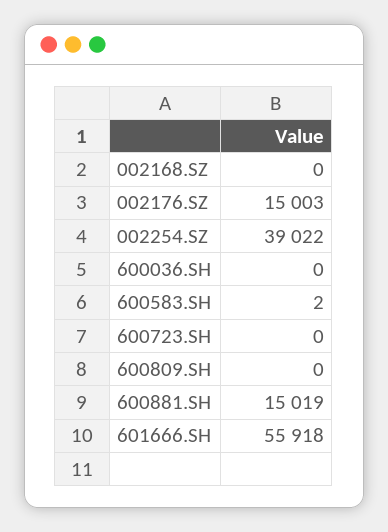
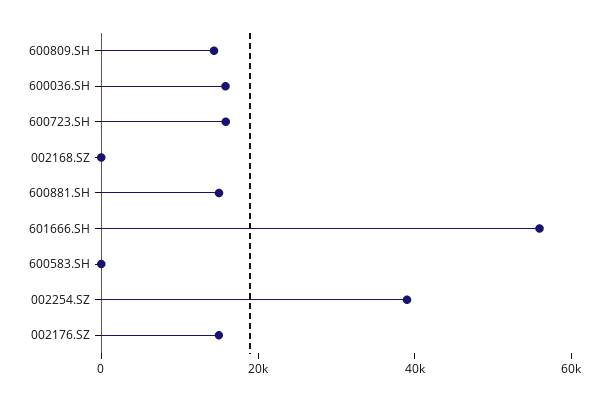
600036.SH: 0 -> 15000
600723.SH: 0 -> 15000
600809.SH: 0 -> 15000

